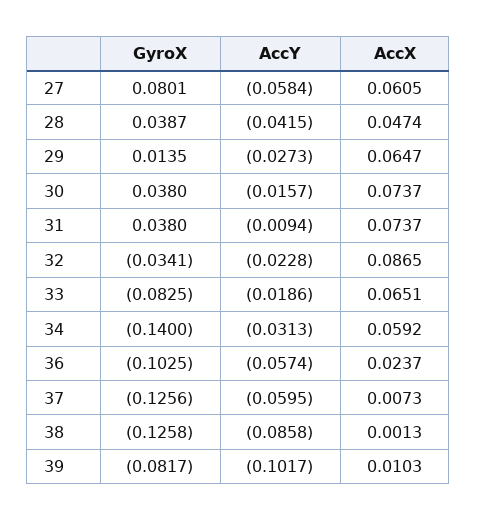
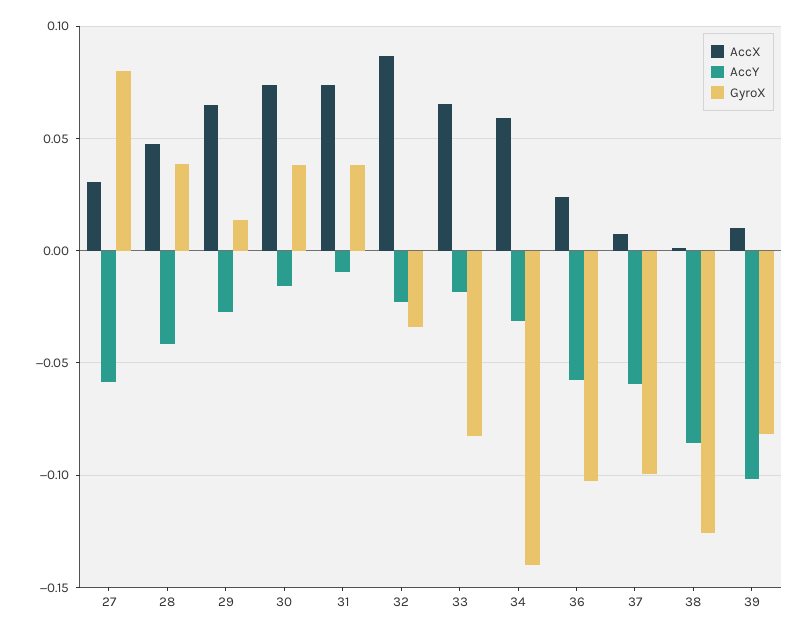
AccX, 27: 0.0605 -> 0.03
GyroX, 37: -0.1256 -> -0.1

